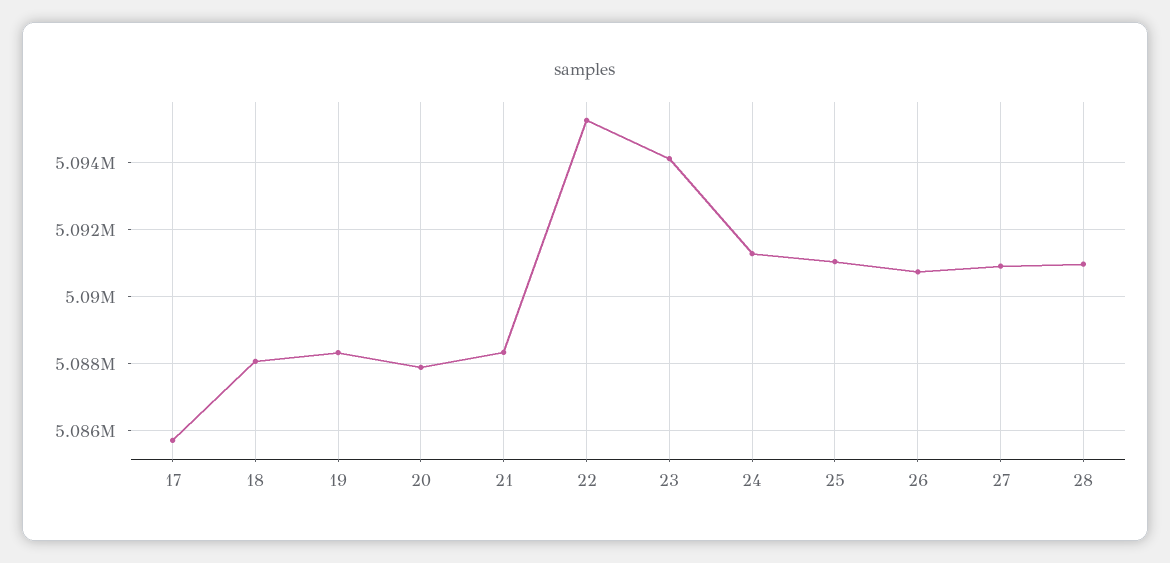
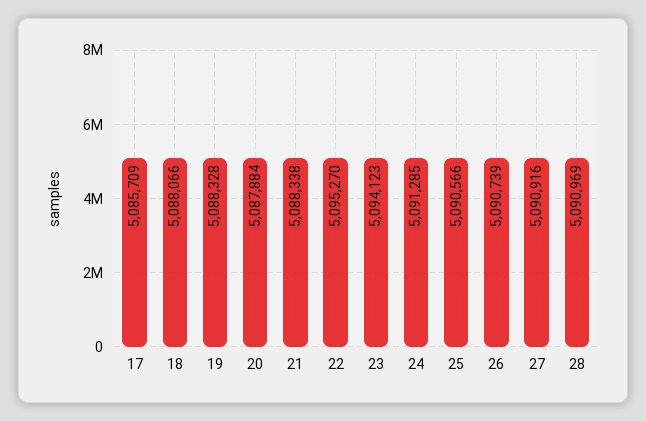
25: 5091000 -> 5090566

